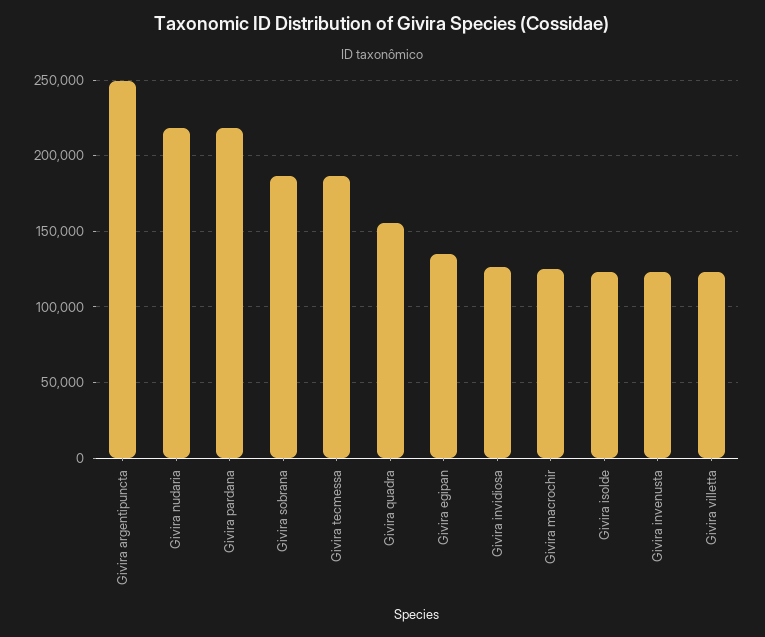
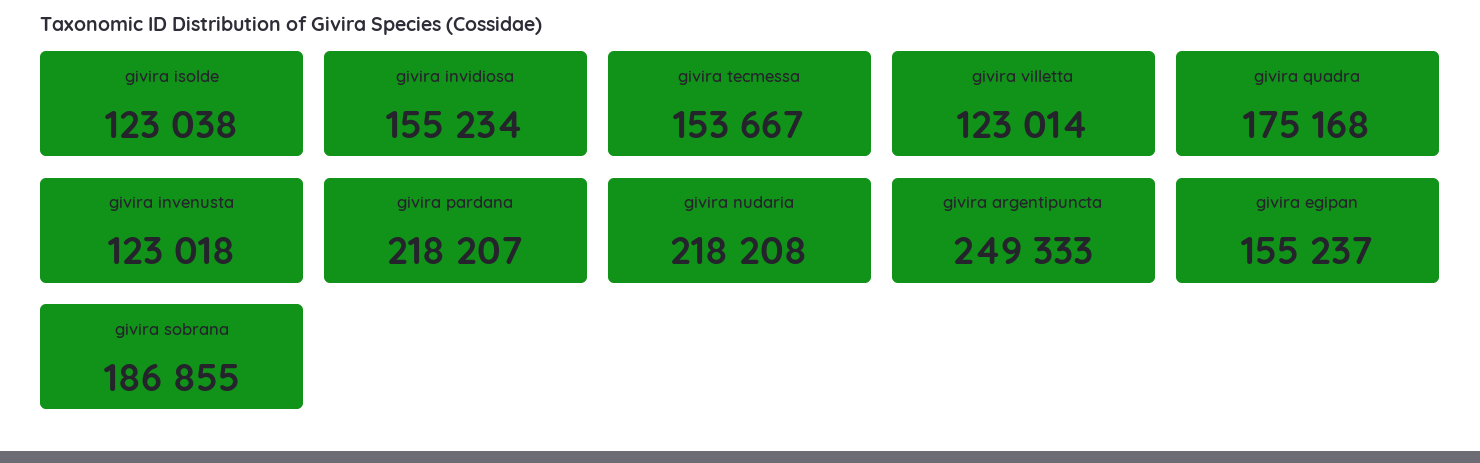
Givira tecmessa: 185000 -> 153667
Givira quadra: 155000 -> 175168
Givira egipan: 135000 -> 155237
Givira invidiosa: 125000 -> 155234
Givira macrochir: 125000 -> none

